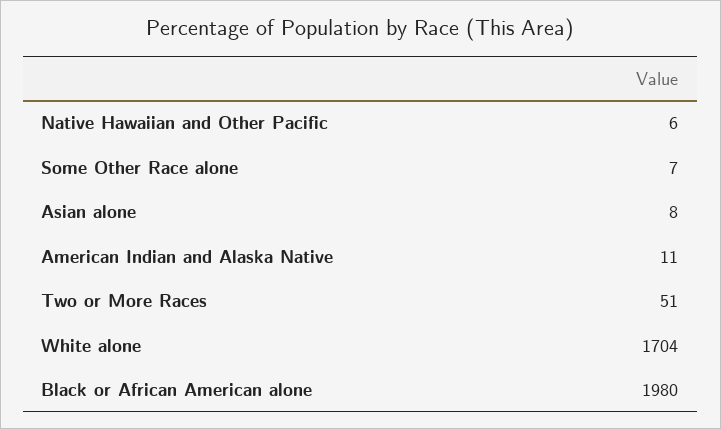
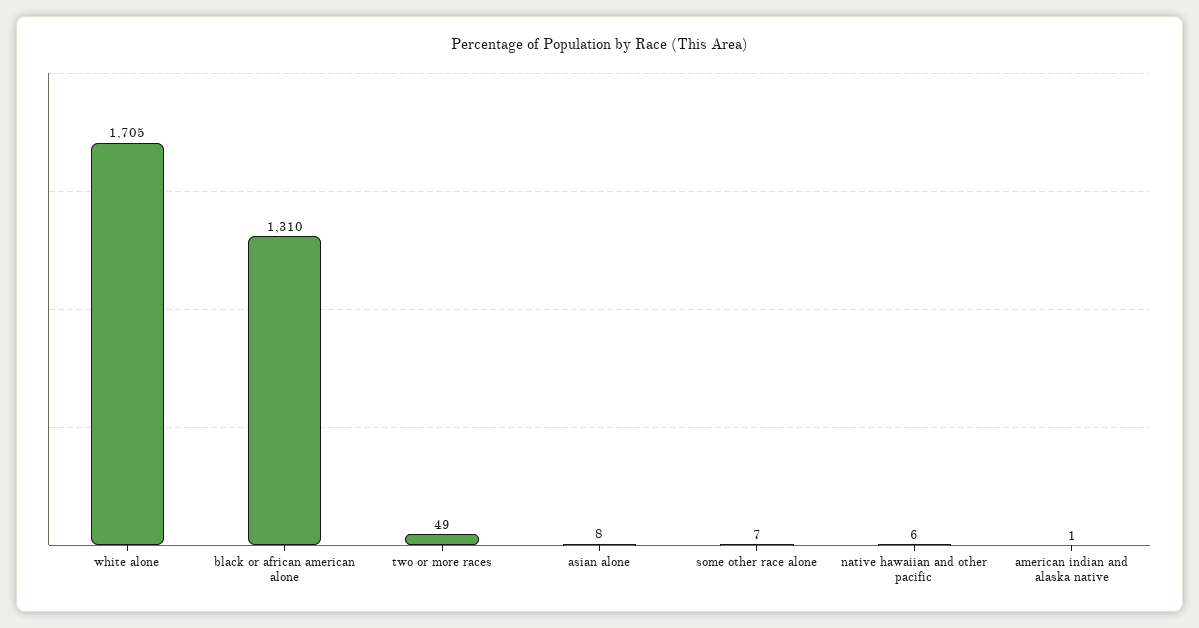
American Indian and Alaska Native: 11 -> 1
Two or More Races: 51 -> 49
White alone: 1704 -> 1705
Black or African American alone: 1980 -> 1310

